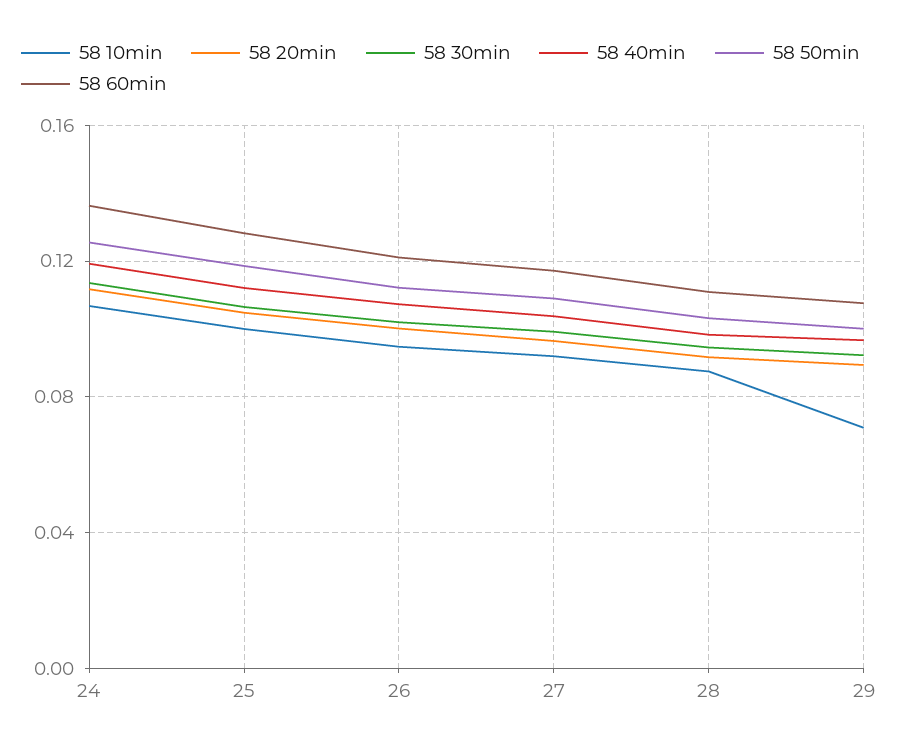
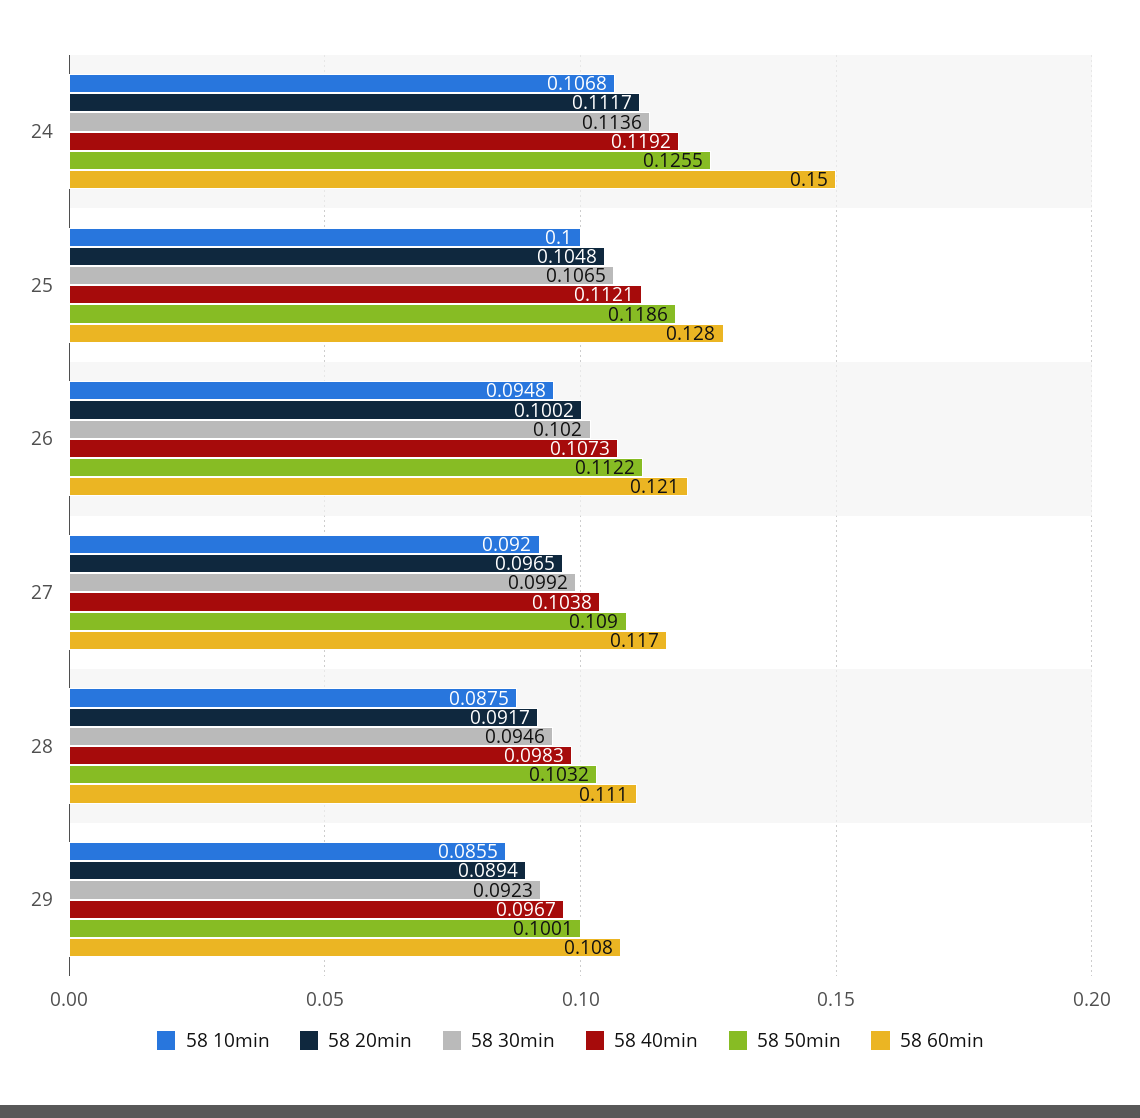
58 60min, 24: 0.135 -> 0.15
58 10min, 29: 0.07 -> 0.0855

